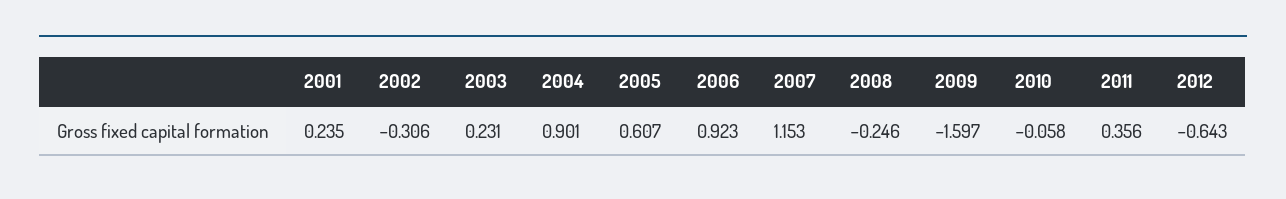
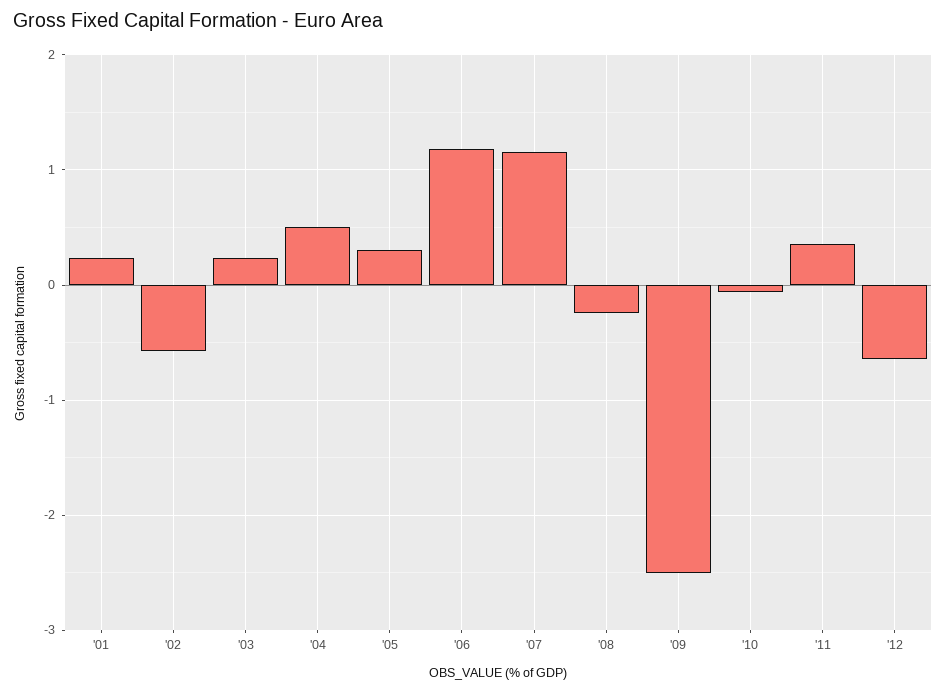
2002: -0.306 -> -0.6
2004: 0.901 -> 0.5
2005: 0.607 -> 0.3
2006: 0.923 -> 1.2
2009: -1.597 -> -2.5

